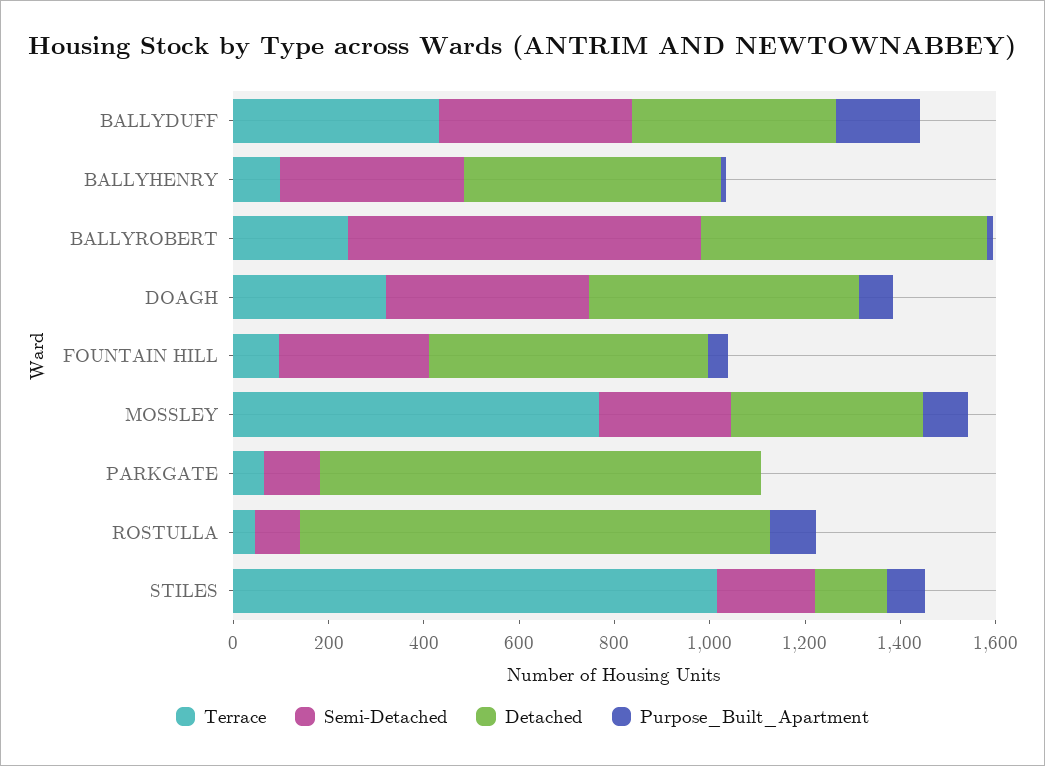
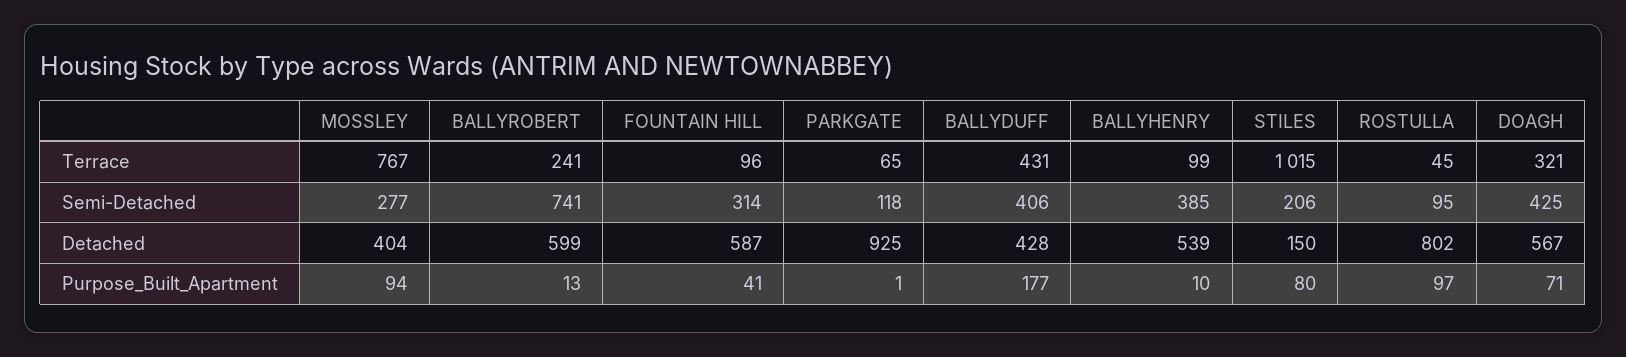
Detached, ROSTULLA: 1000 -> 802

